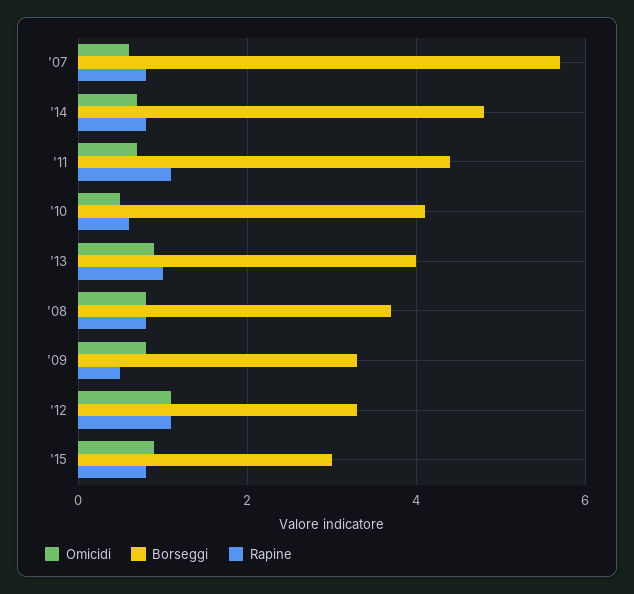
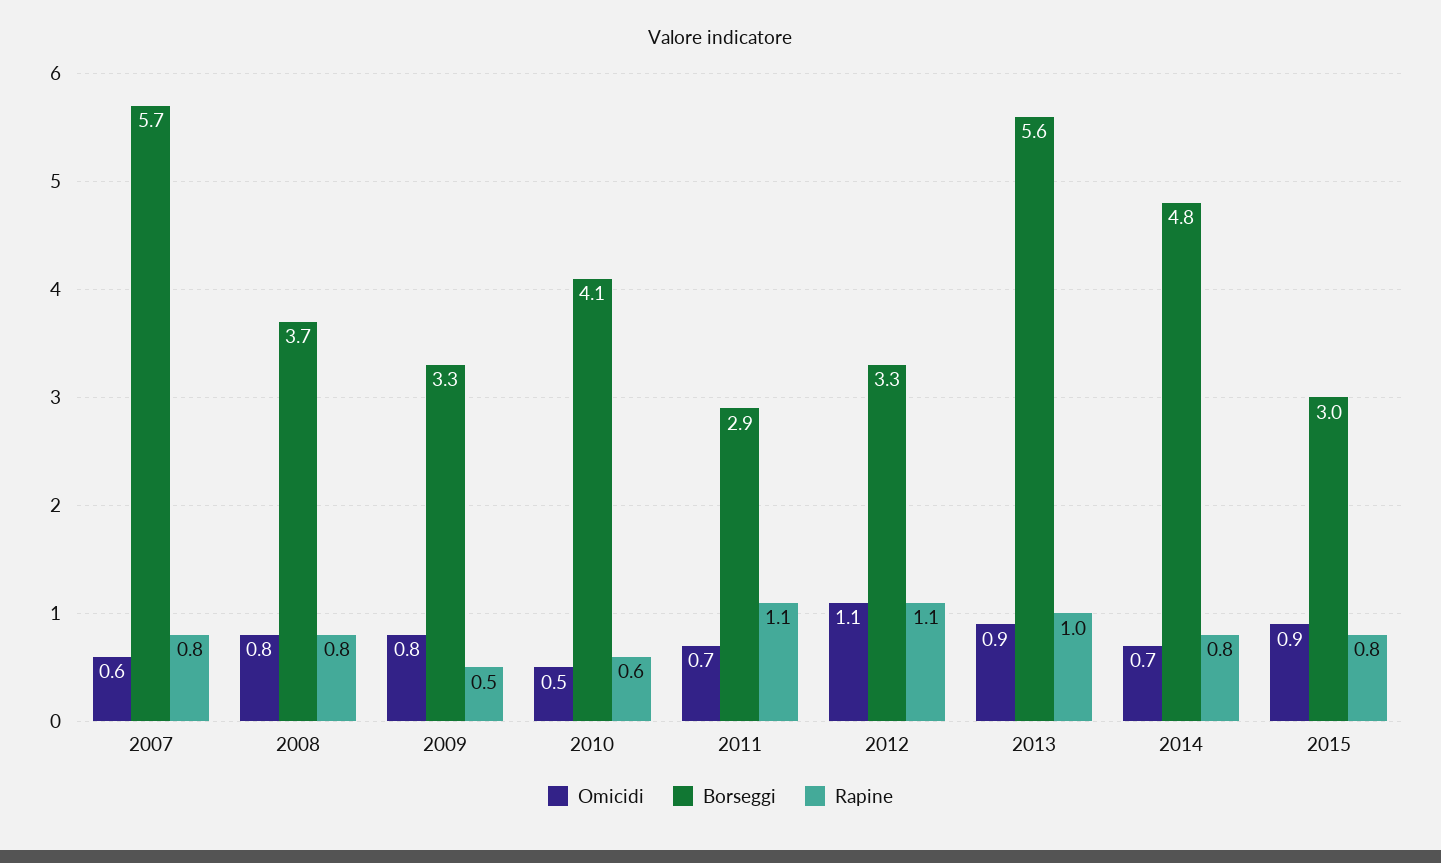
Borseggi, '11: 4.5 -> 2.9
Borseggi, '13: 4 -> 5.6

